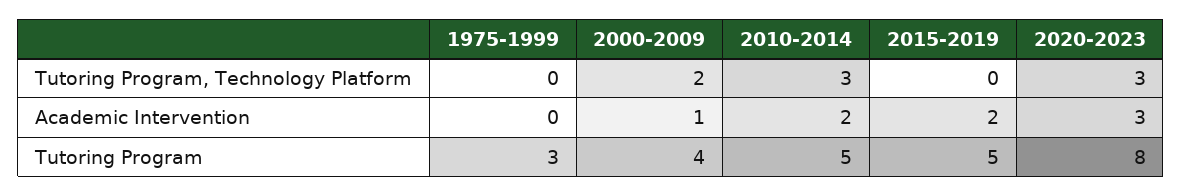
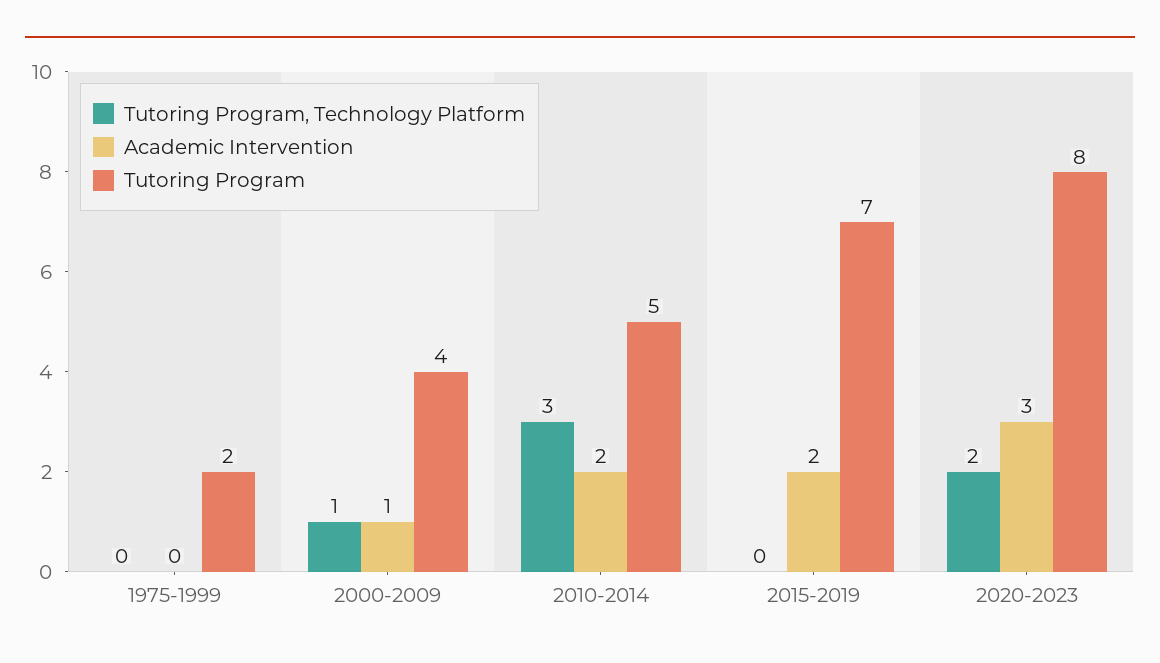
Tutoring Program, Technology Platform, 2000-2009: 2 -> 1
Tutoring Program, Technology Platform, 2020-2023: 3 -> 2
Tutoring Program, 1975-1999: 3 -> 2
Tutoring Program, 2015-2019: 5 -> 7

